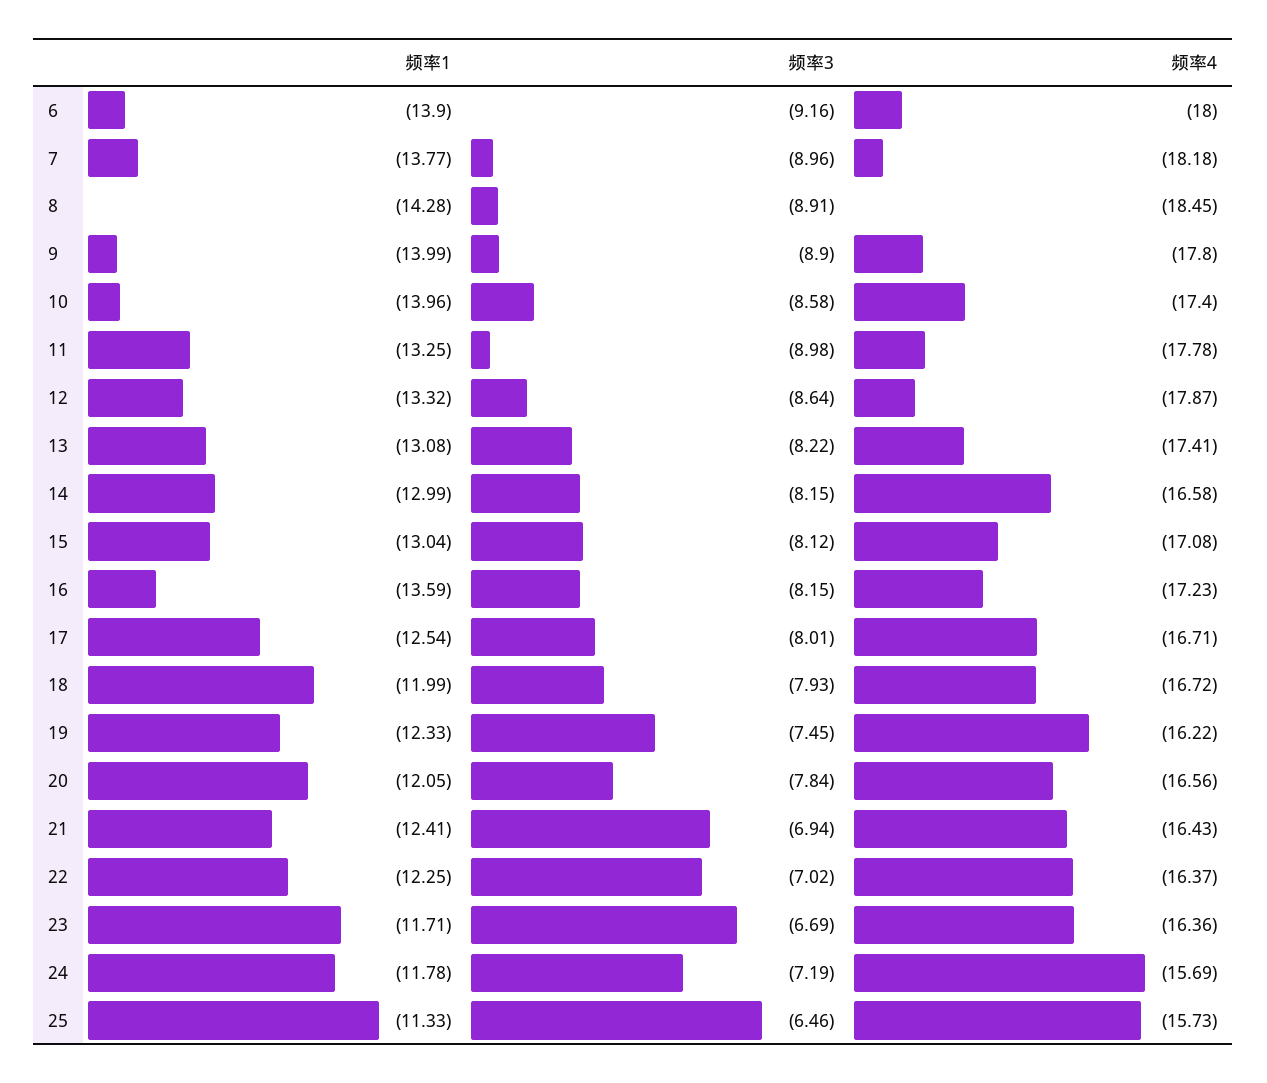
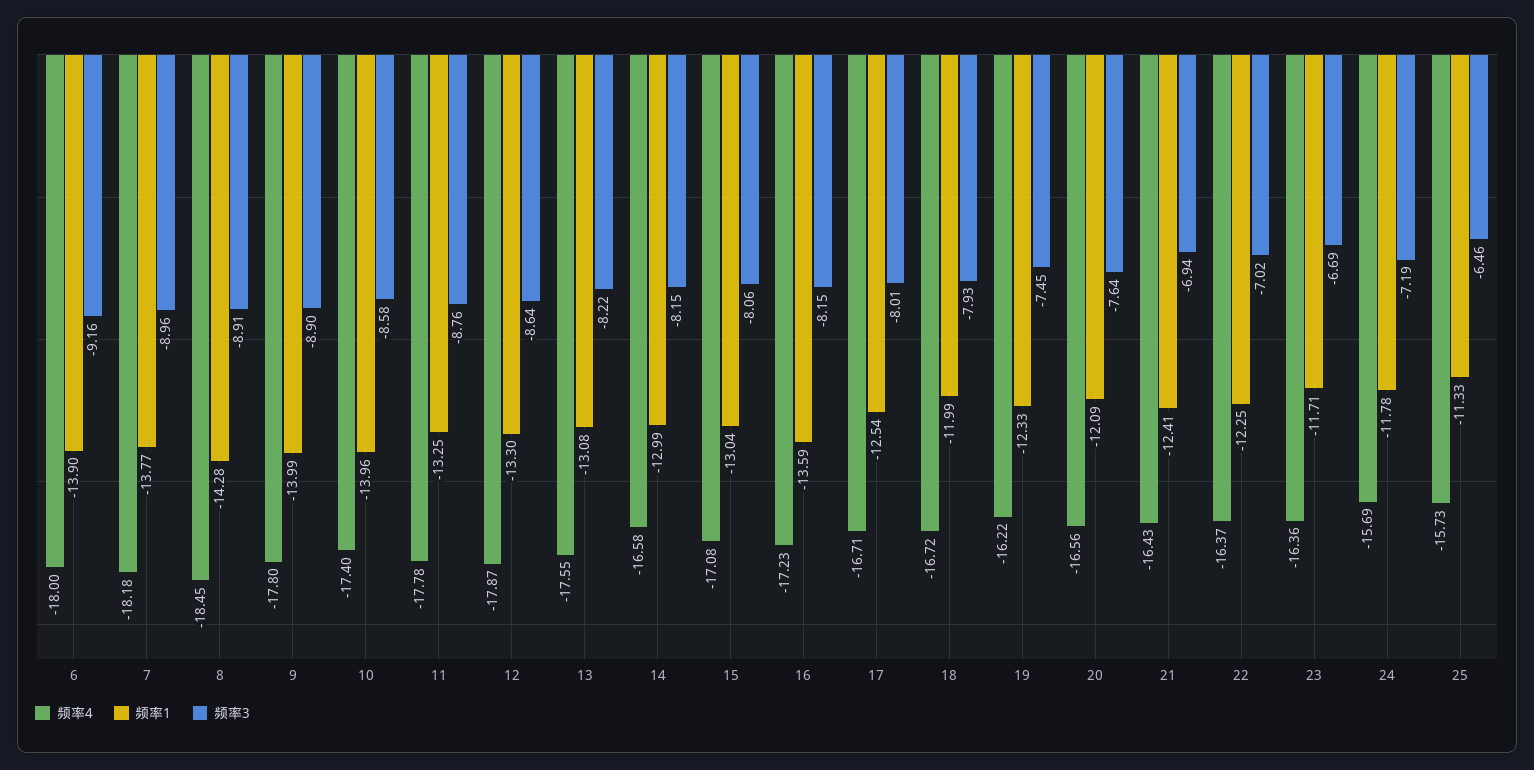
频率3, 11: -8.98 -> -8.76
频率1, 12: -13.32 -> -13.3
频率4, 13: -17.41 -> -17.55
频率3, 15: -8.12 -> -8.06
频率1, 20: -12.05 -> -12.09
频率3, 20: -7.84 -> -7.64

